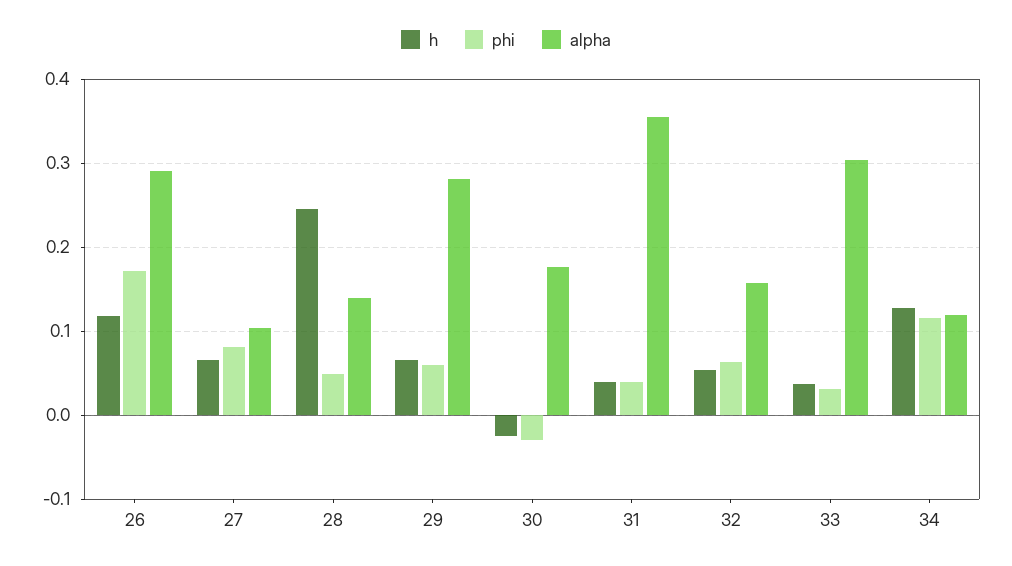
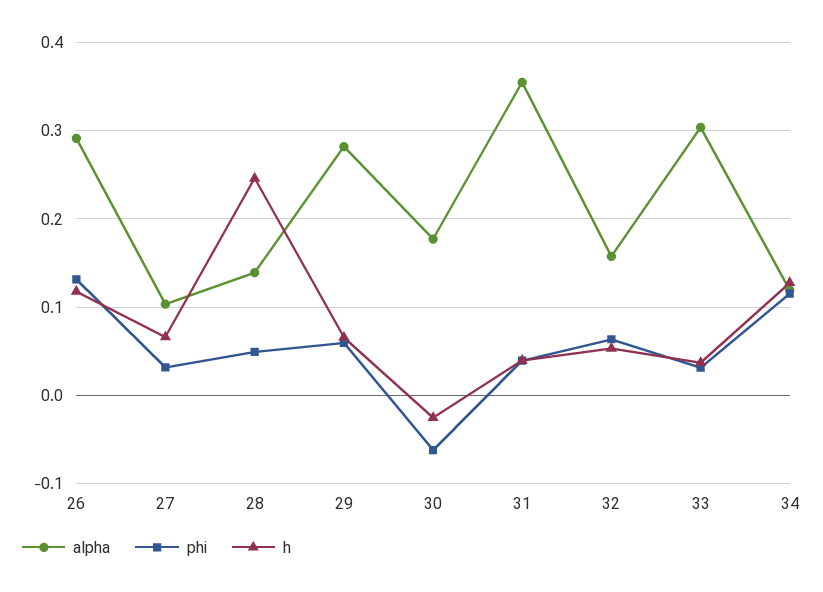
phi, 26: 0.17 -> 0.13
phi, 27: 0.08 -> 0.03
phi, 30: -0.03 -> -0.06

